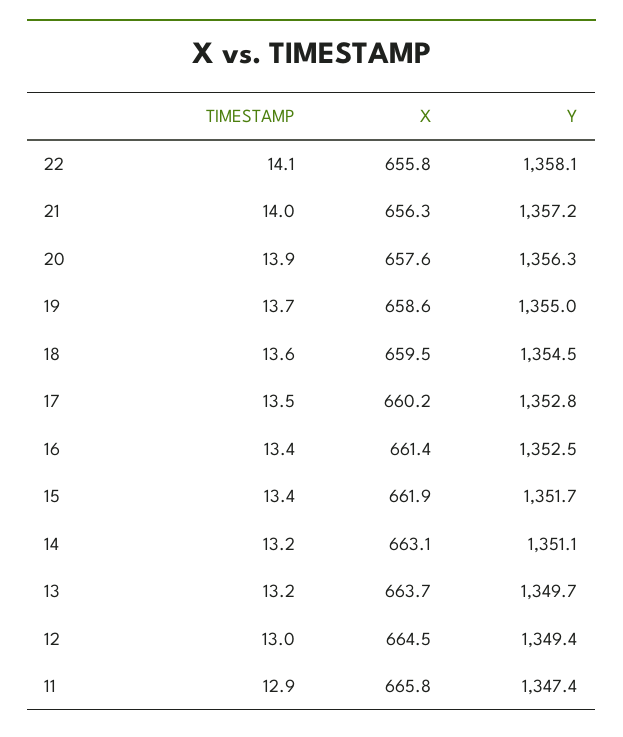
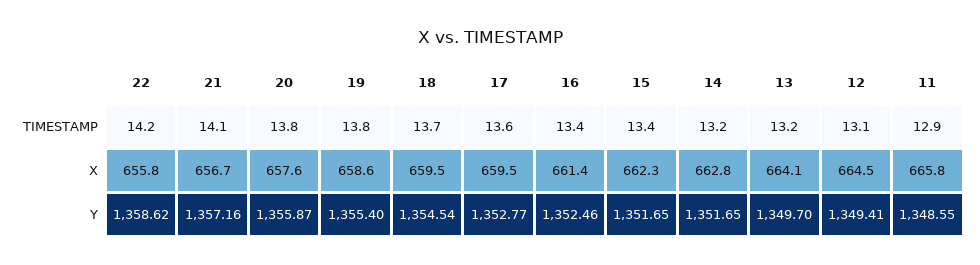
TIMESTAMP, 22: 14.1 -> 14.2
Y, 22: 1358.1 -> 1358.62
TIMESTAMP, 21: 14 -> 14.1
X, 21: 656.3 -> 656.7
TIMESTAMP, 20: 13.9 -> 13.8
Y, 20: 1356.3 -> 1355.87
TIMESTAMP, 19: 13.7 -> 13.8
Y, 19: 1355 -> 1355.4
TIMESTAMP, 18: 13.6 -> 13.7
TIMESTAMP, 17: 13.5 -> 13.6
X, 17: 660.2 -> 659.5
X, 15: 661.9 -> 662.3
X, 14: 663.1 -> 662.8
Y, 14: 1351.1 -> 1351.65
X, 13: 663.7 -> 664.1
TIMESTAMP, 12: 13 -> 13.1
Y, 11: 1347.4 -> 1348.55

